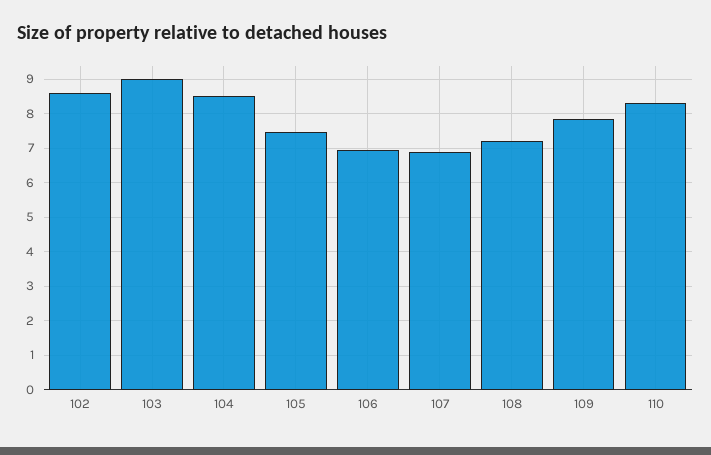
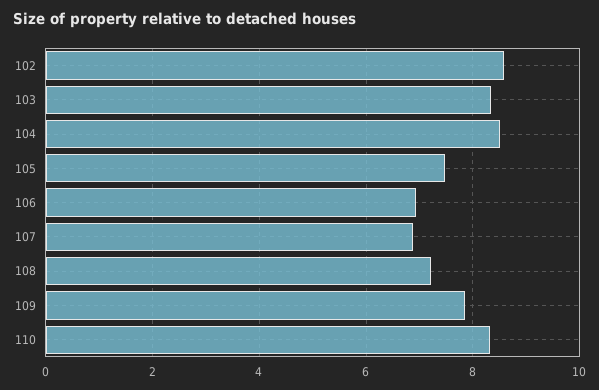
103: 9 -> 8.4

